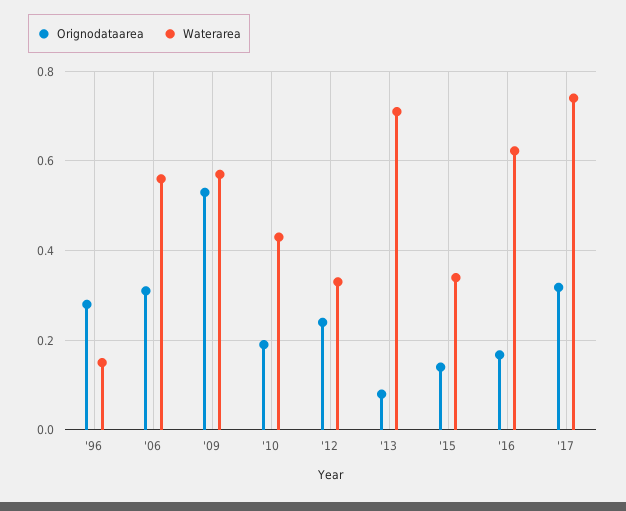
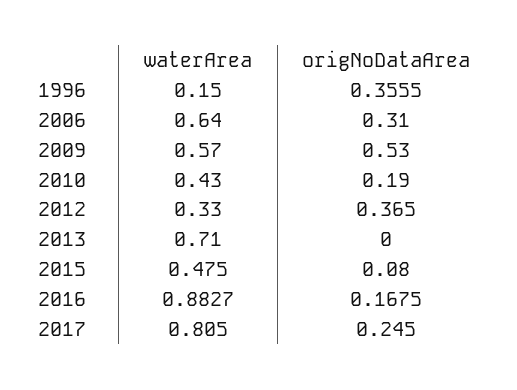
Orignodataarea, '96: 0.28 -> 0.3555
Waterarea, '06: 0.56 -> 0.64
Orignodataarea, '12: 0.24 -> 0.365
Orignodataarea, '13: 0.08 -> 0
Orignodataarea, '15: 0.14 -> 0.08
Waterarea, '15: 0.34 -> 0.475
Waterarea, '16: 0.62 -> 0.8827
Orignodataarea, '17: 0.32 -> 0.245
Waterarea, '17: 0.74 -> 0.805

